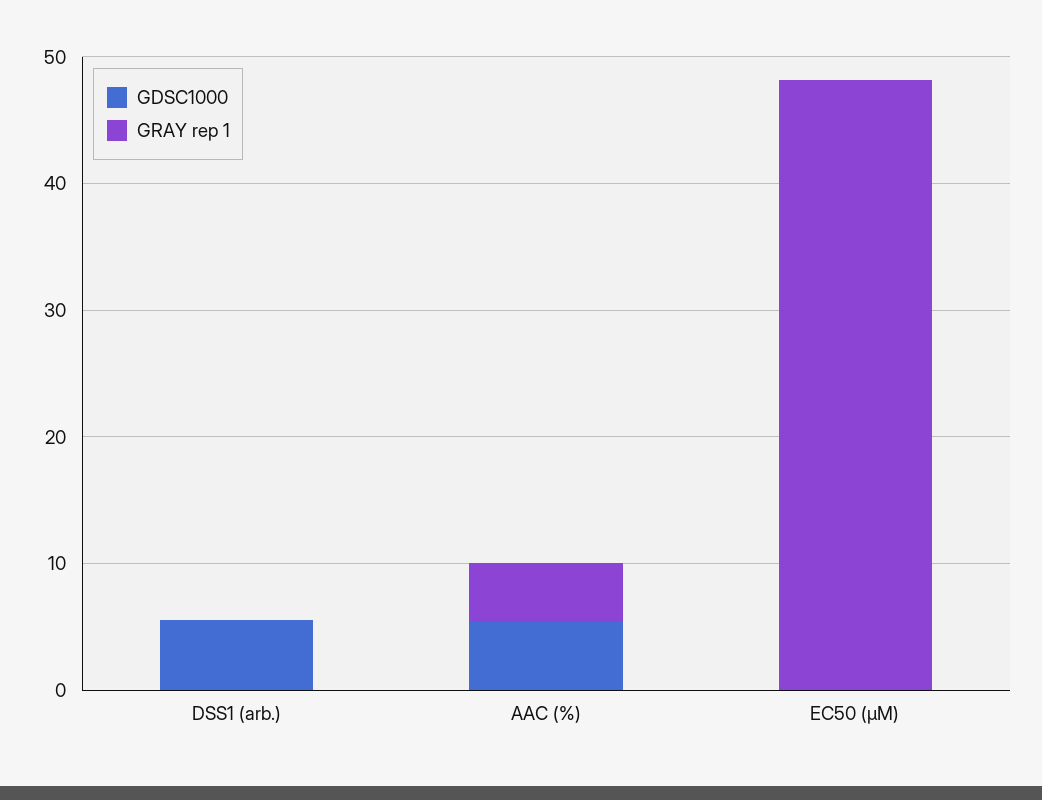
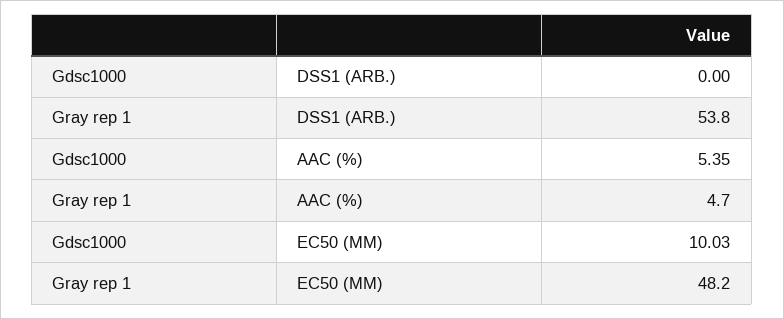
GDSC1000, DSS1 (arb.): 6 -> 0
GRAY rep 1, DSS1 (arb.): 0 -> 53.8
GDSC1000, EC50 (µM): 0 -> 10.03

